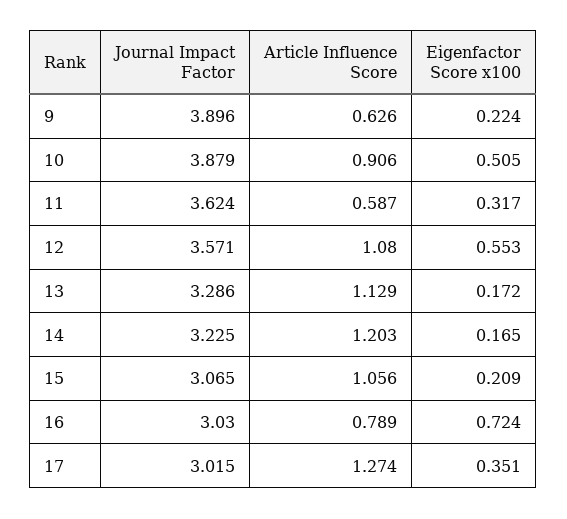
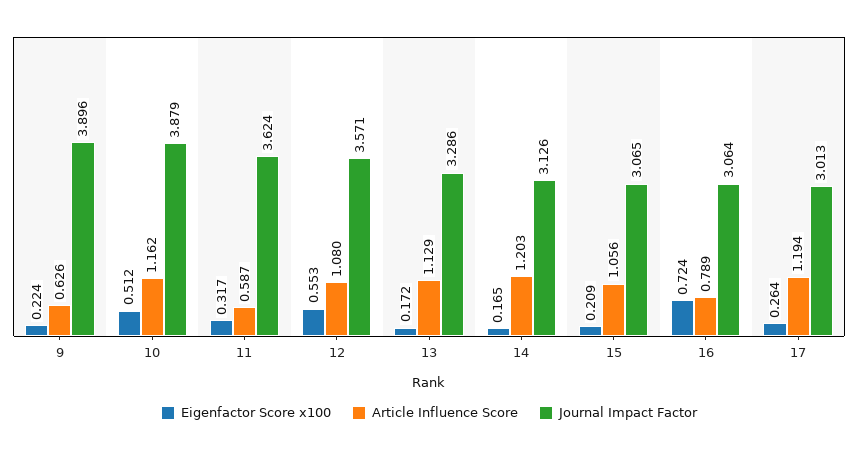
Article Influence Score, 10: 0.906 -> 1.162
Eigenfactor Score x100, 10: 0.505 -> 0.512
Journal Impact Factor, 14: 3.225 -> 3.126
Journal Impact Factor, 16: 3.03 -> 3.064
Journal Impact Factor, 17: 3.015 -> 3.013
Article Influence Score, 17: 1.274 -> 1.194
Eigenfactor Score x100, 17: 0.351 -> 0.264

